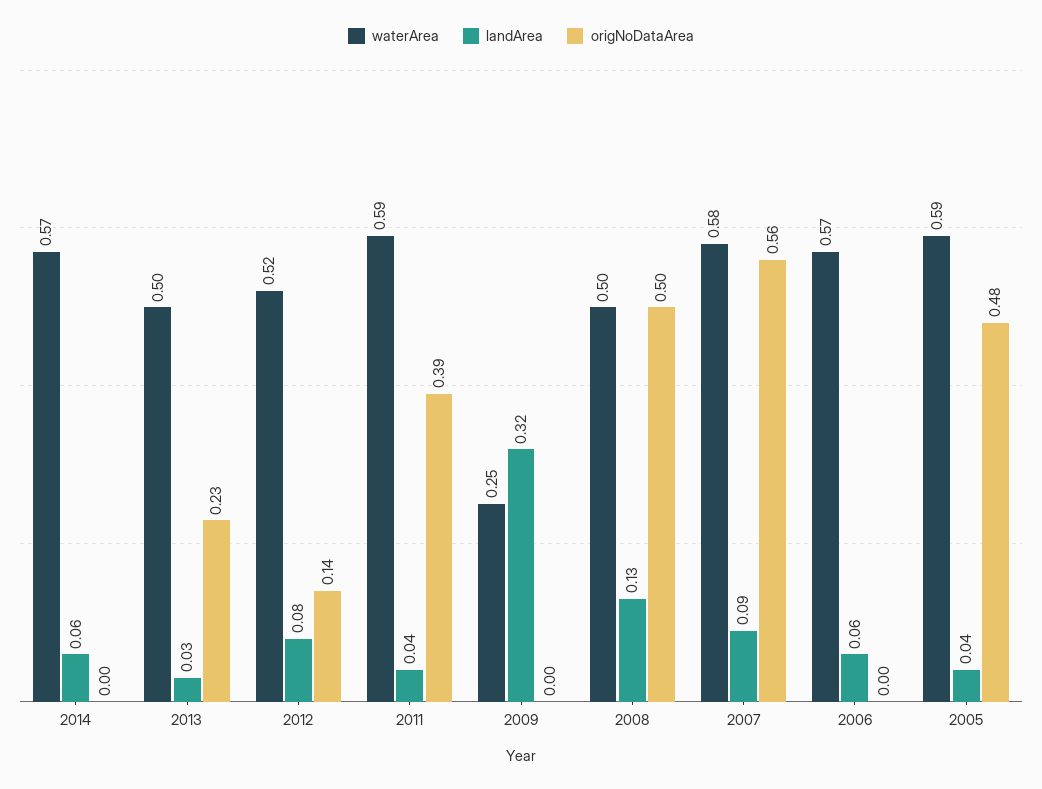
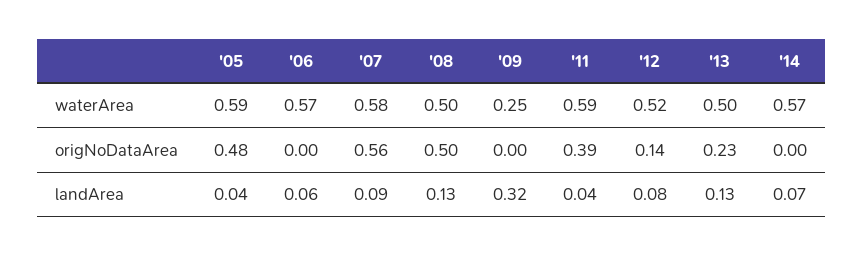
landArea, 2014: 0.06 -> 0.07
landArea, 2013: 0.03 -> 0.13

